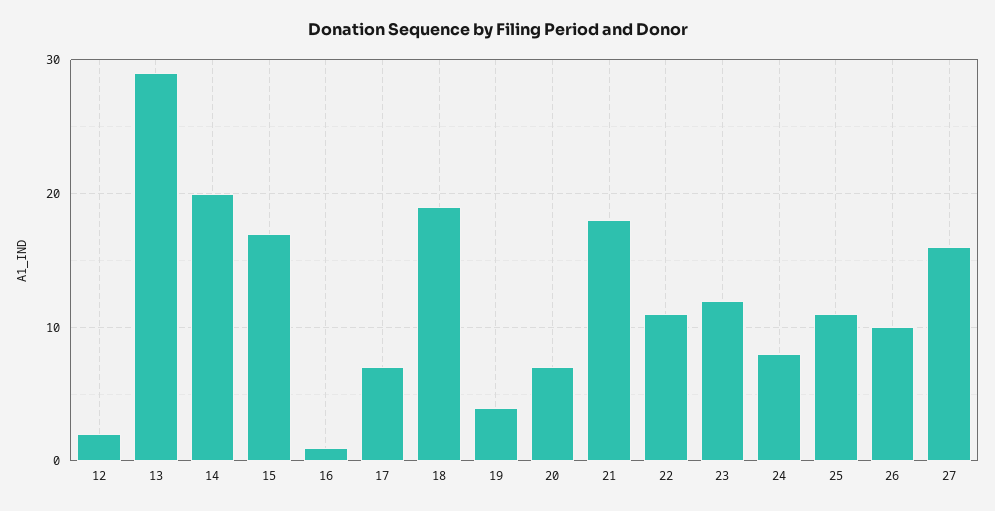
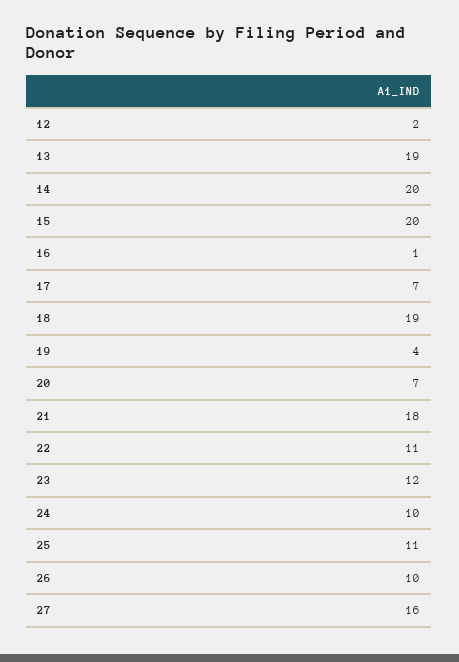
13: 29 -> 19
15: 17 -> 20
24: 8 -> 10

